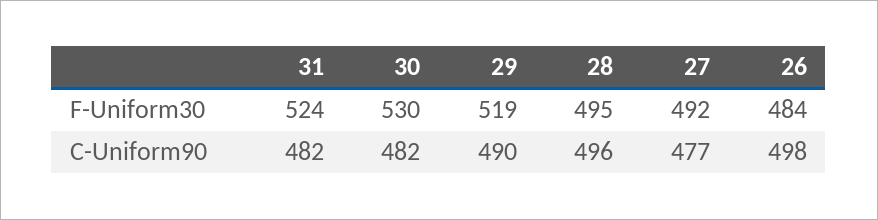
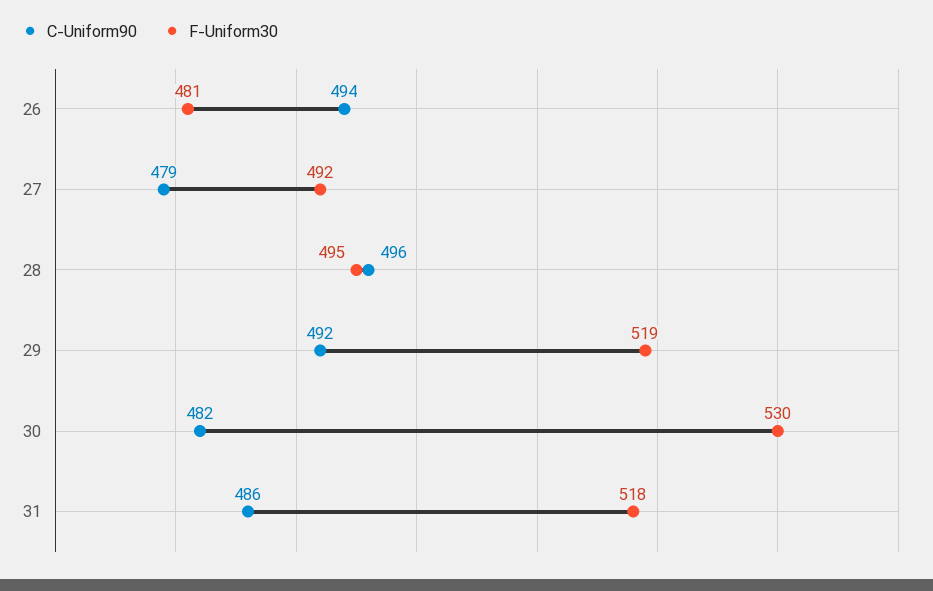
F-Uniform30, 31: 524 -> 518
F-Uniform30, 26: 484 -> 481
C-Uniform90, 31: 482 -> 486
C-Uniform90, 29: 490 -> 492
C-Uniform90, 27: 477 -> 479
C-Uniform90, 26: 498 -> 494

